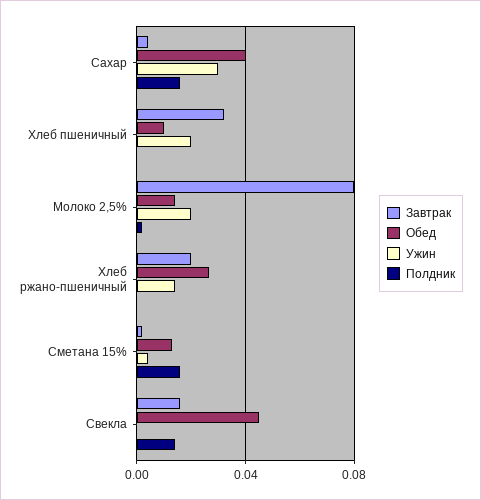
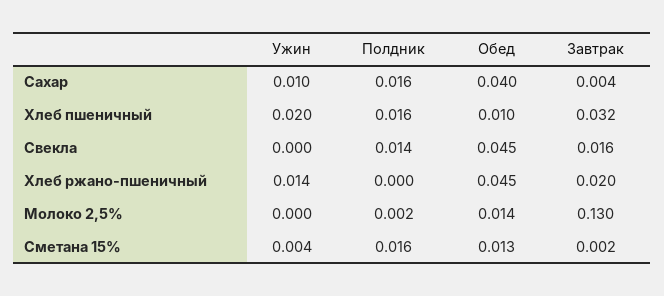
Ужин, Сахар: 0.03 -> 0.01
Полдник, Хлеб пшеничный: 0 -> 0.016
Завтрак, Молоко 2,5%: 0.08 -> 0.13
Ужин, Молоко 2,5%: 0.02 -> 0
Обед, Хлеб ржано-пшеничный: 0.025 -> 0.045

